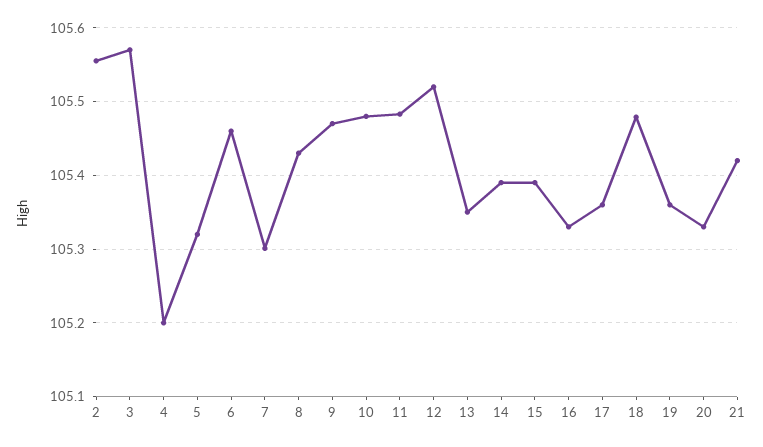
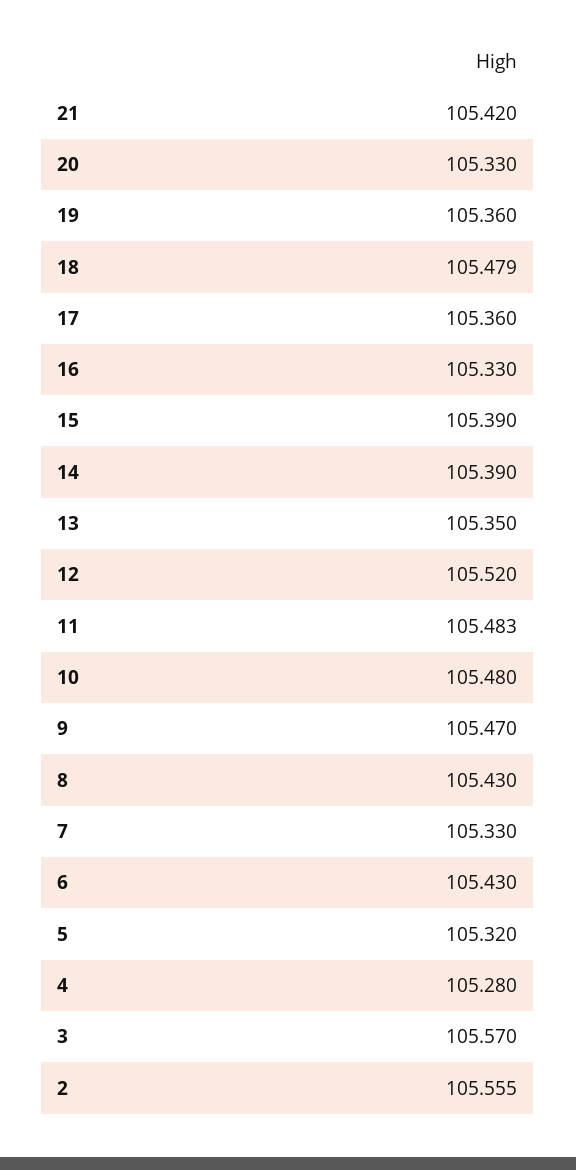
4: 105.2 -> 105.28
6: 105.46 -> 105.43
7: 105.3 -> 105.33

